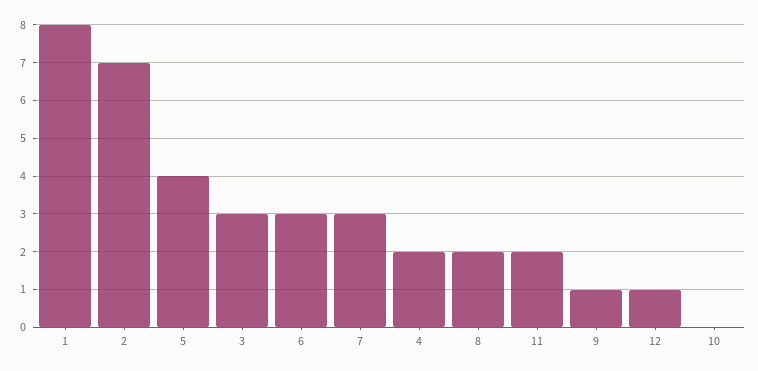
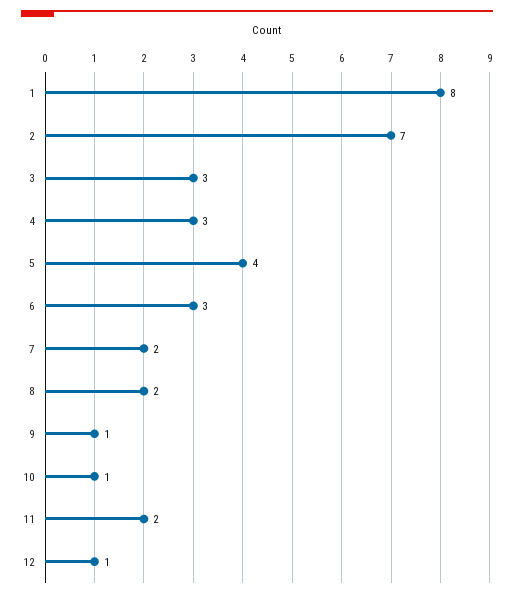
7: 3 -> 2
4: 2 -> 3
10: 0 -> 1

